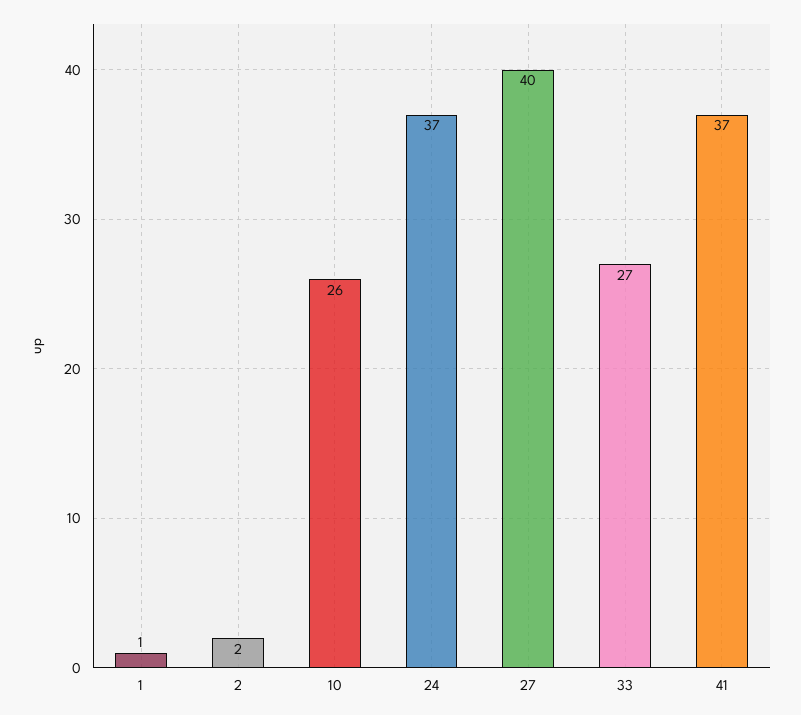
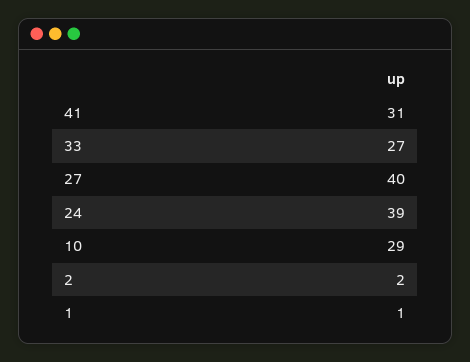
10: 26 -> 29
24: 37 -> 39
41: 37 -> 31

